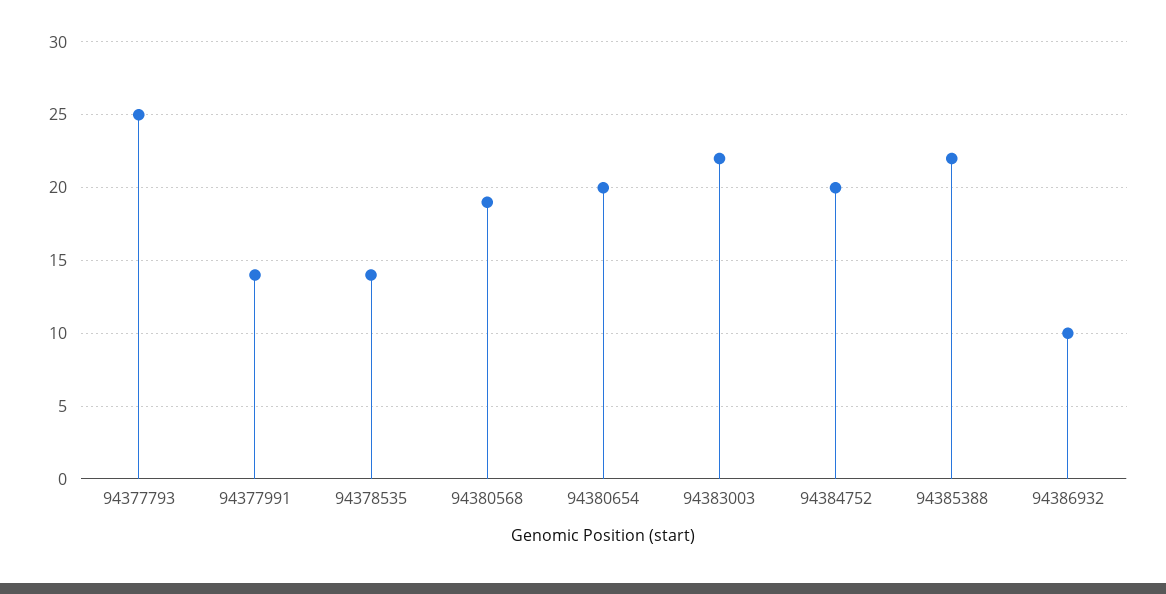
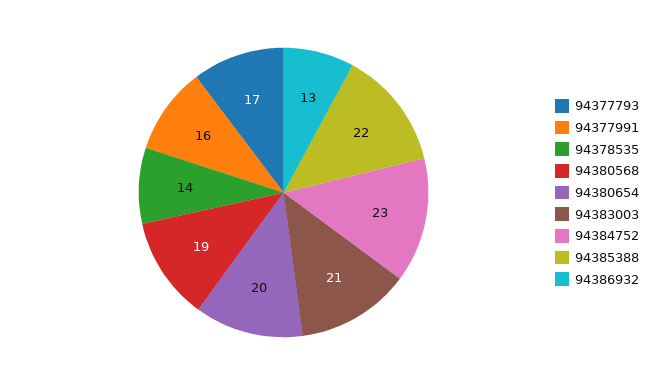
94377793: 25 -> 17
94377991: 14 -> 16
94383003: 22 -> 21
94384752: 20 -> 23
94386932: 10 -> 13

